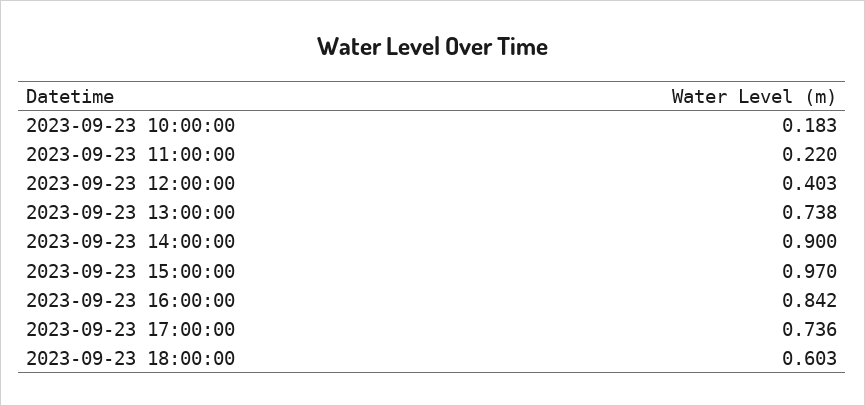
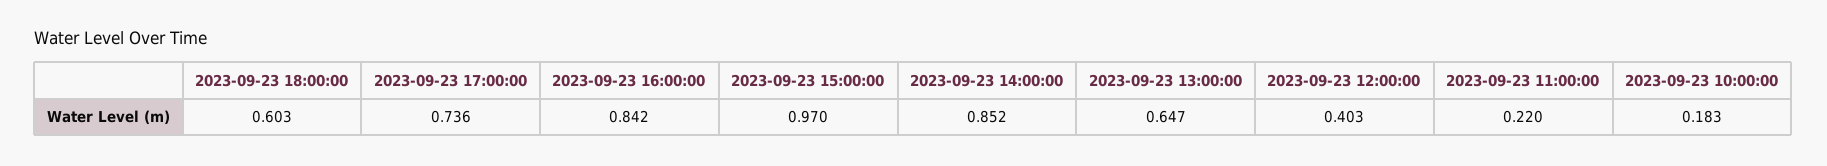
2023-09-23 13:00:00: 0.738 -> 0.647
2023-09-23 14:00:00: 0.9 -> 0.852

